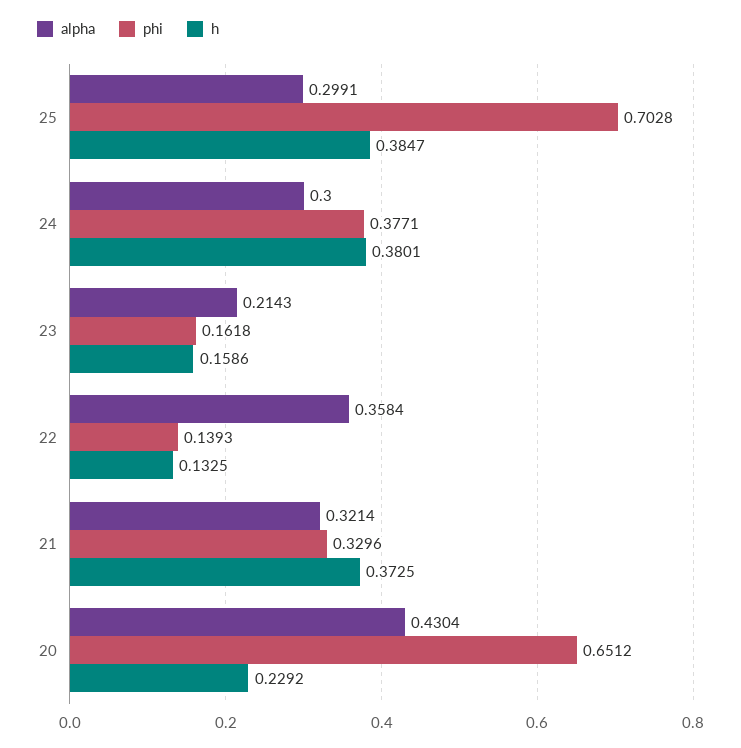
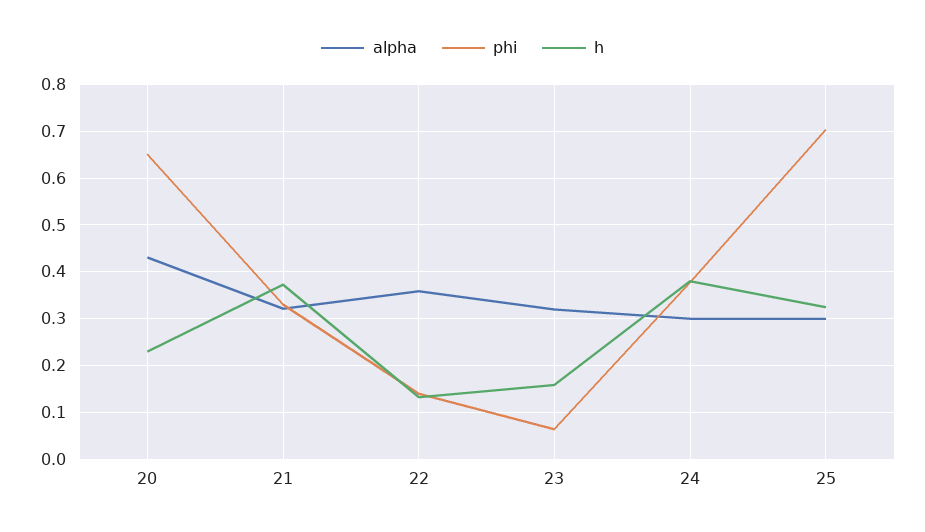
h, 25: 0.3847 -> 0.32
alpha, 23: 0.2143 -> 0.32
phi, 23: 0.1618 -> 0.06

